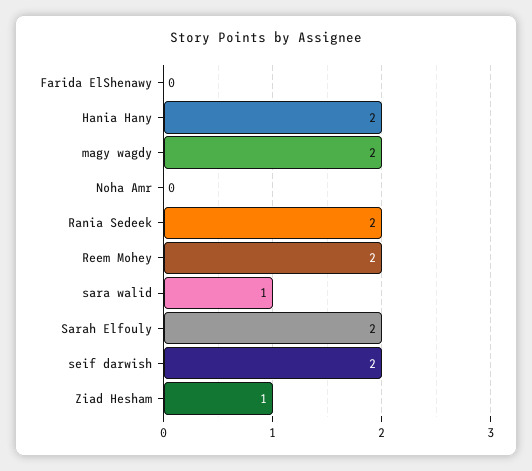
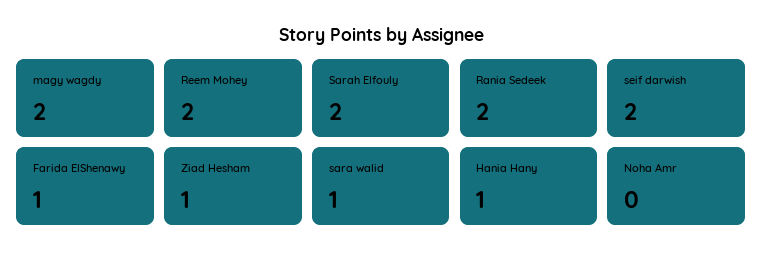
Farida ElShenawy: 0 -> 1
Hania Hany: 2 -> 1

